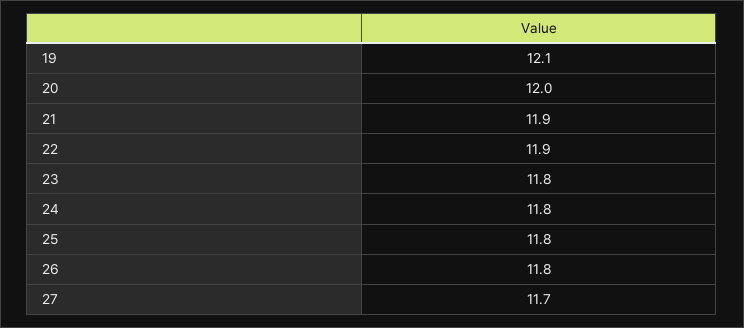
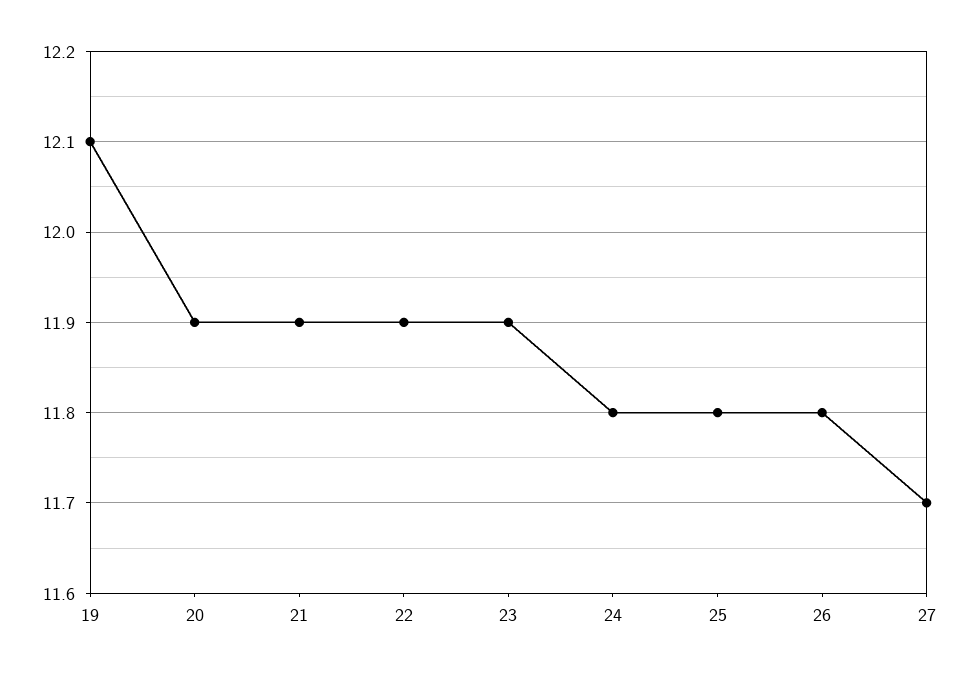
20: 12 -> 11.9
23: 11.8 -> 11.9

